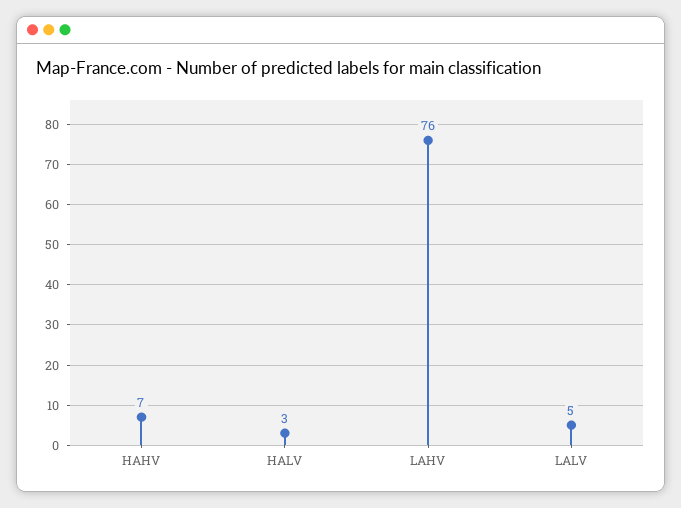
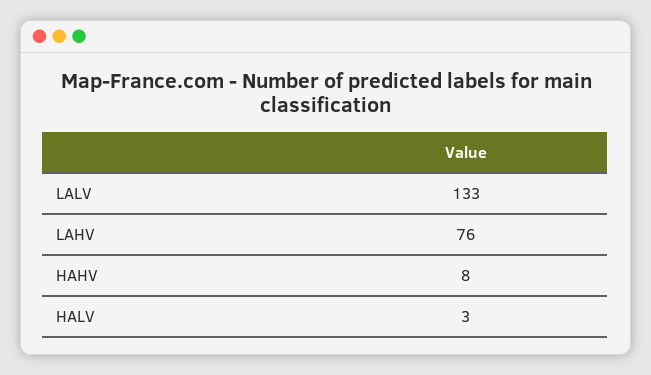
HAHV: 7 -> 8
LALV: 5 -> 133

